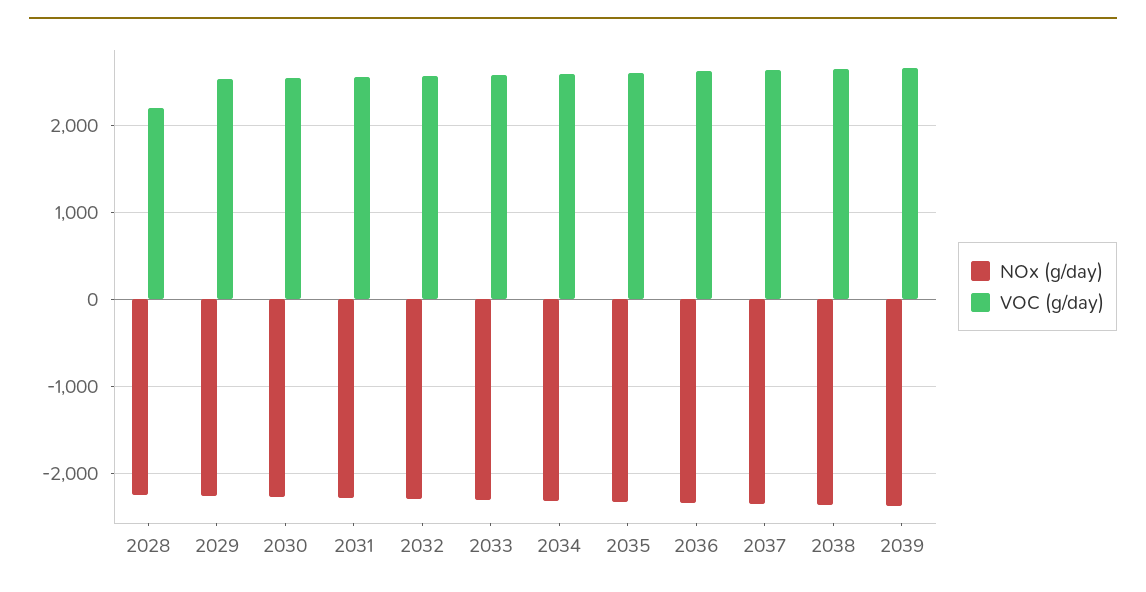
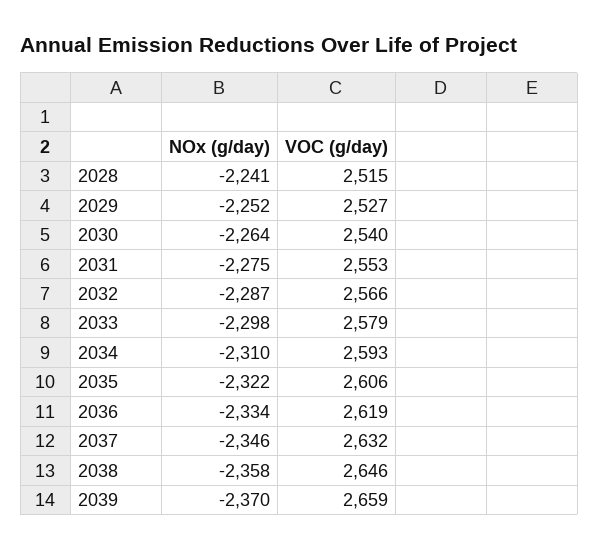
VOC (g/day), 2028: 2200 -> 2515

